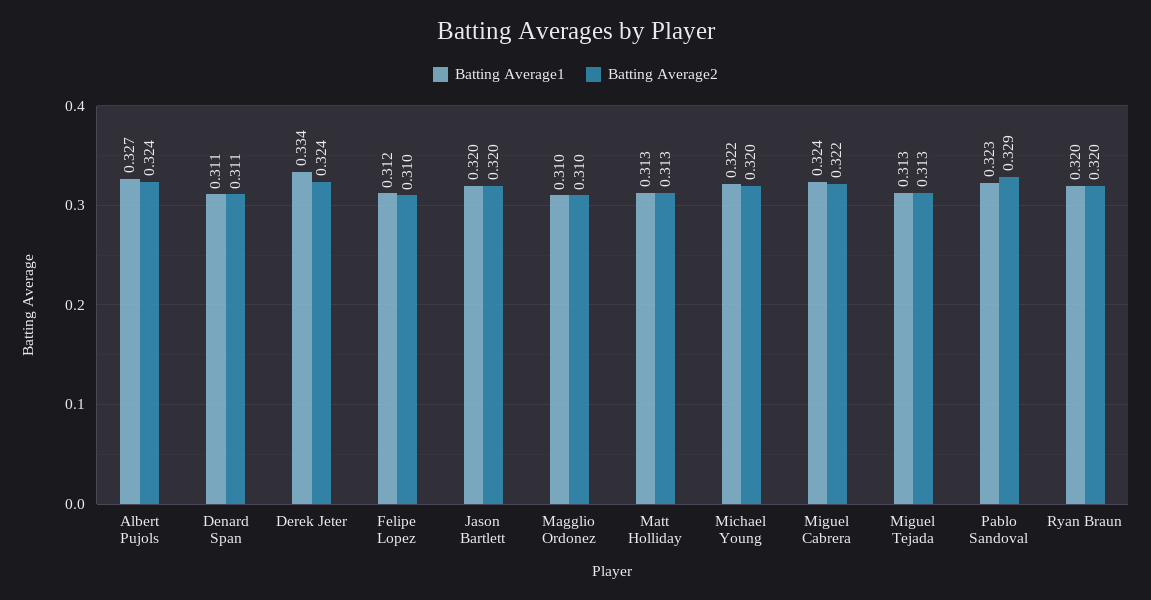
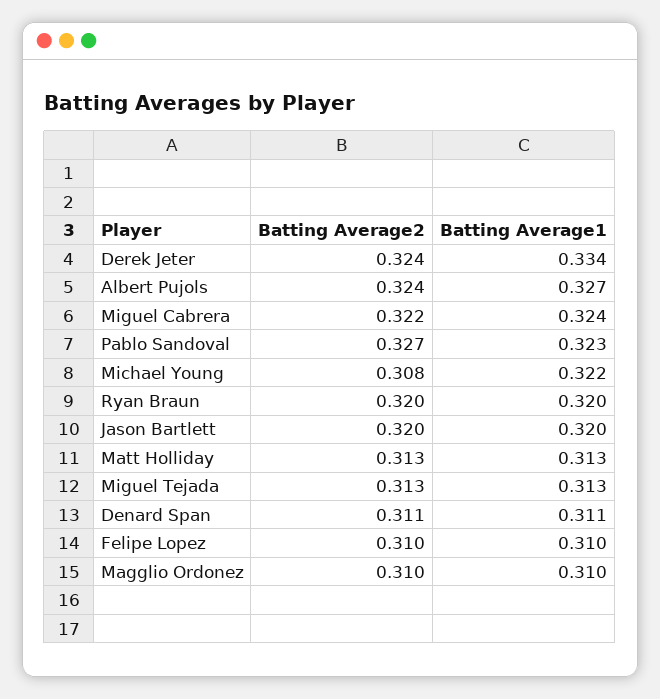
Batting Average1, Felipe Lopez: 0.312 -> 0.31
Batting Average2, Michael Young: 0.32 -> 0.308
Batting Average2, Pablo Sandoval: 0.329 -> 0.327

